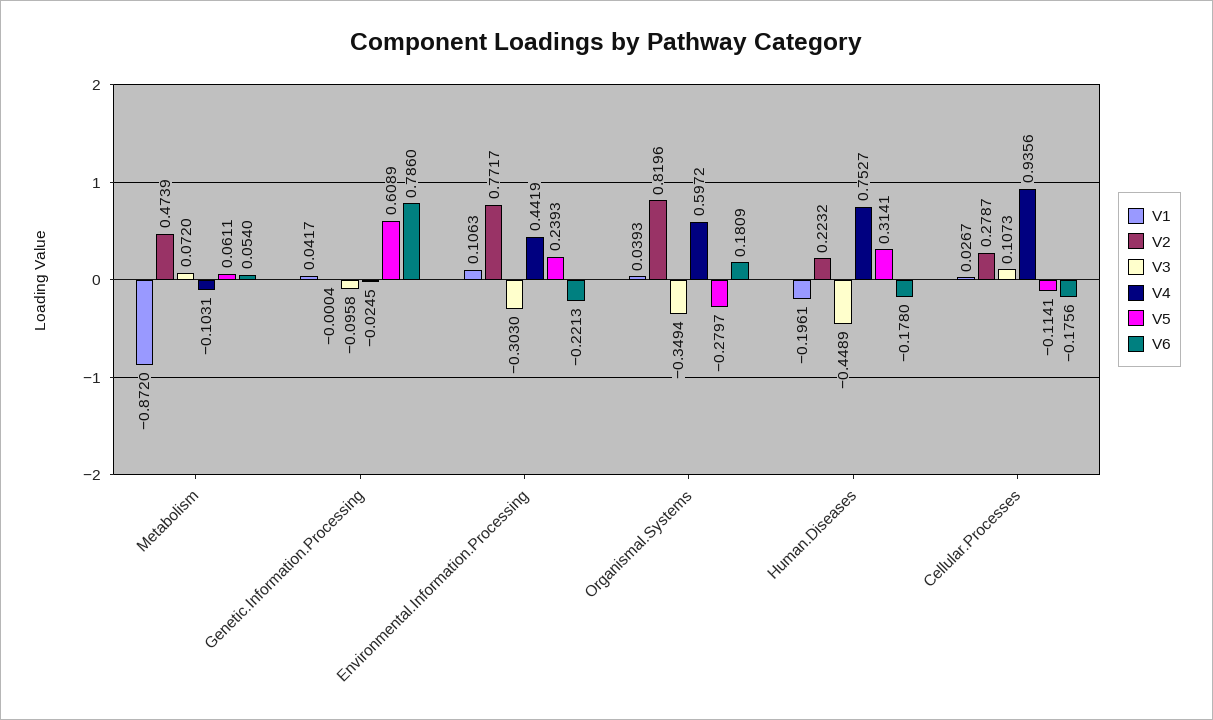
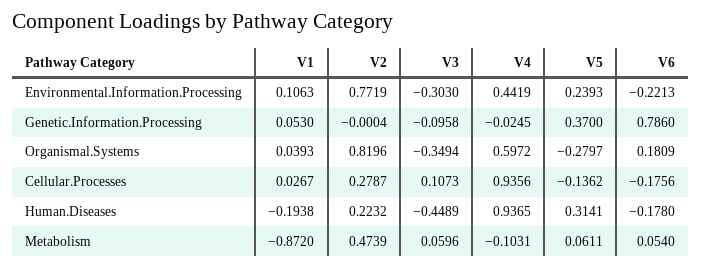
V3, Metabolism: 0.072 -> 0.0596
V1, Genetic.Information.Processing: 0.0417 -> 0.053
V5, Genetic.Information.Processing: 0.6089 -> 0.37
V2, Environmental.Information.Processing: 0.7717 -> 0.7719
V1, Human.Diseases: -0.1961 -> -0.1938
V4, Human.Diseases: 0.7527 -> 0.9365
V5, Cellular.Processes: -0.1141 -> -0.1362

